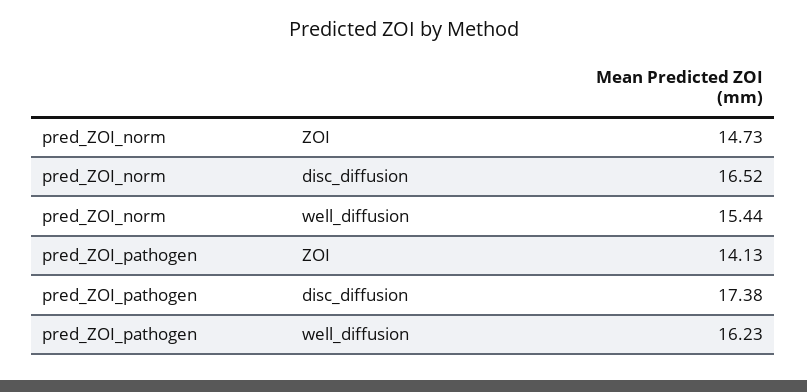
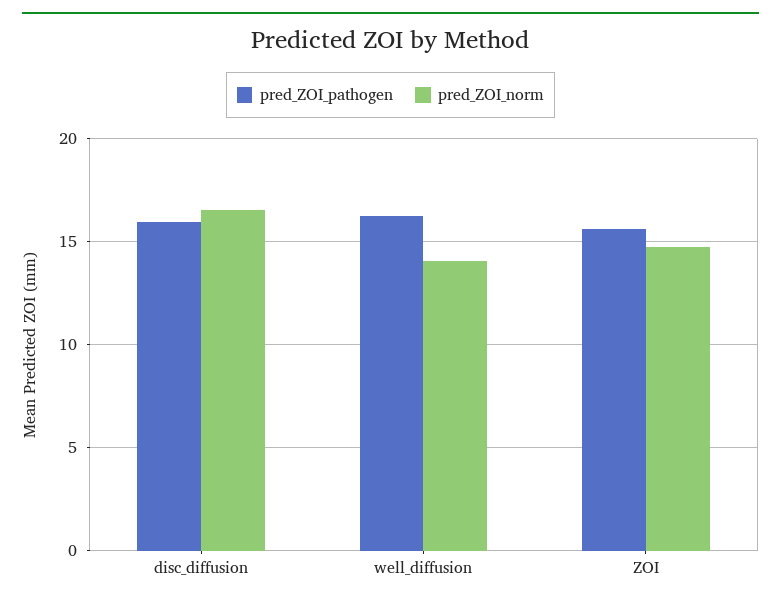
pred_ZOI_norm, well_diffusion: 15.44 -> 14
pred_ZOI_pathogen, ZOI: 14.13 -> 15.5
pred_ZOI_pathogen, disc_diffusion: 17.38 -> 16

